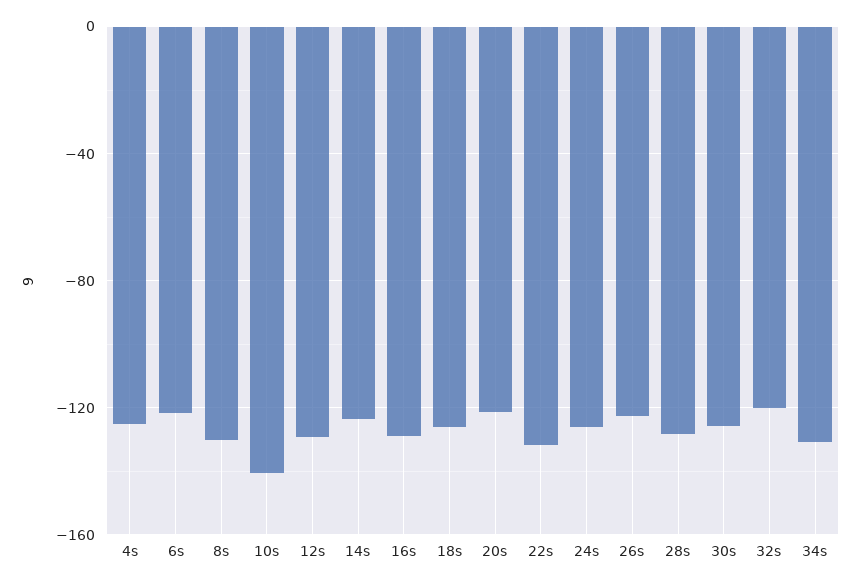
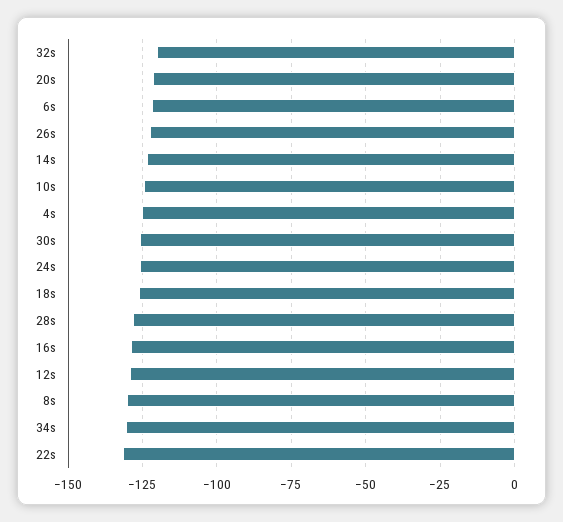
10s: -140 -> -125

